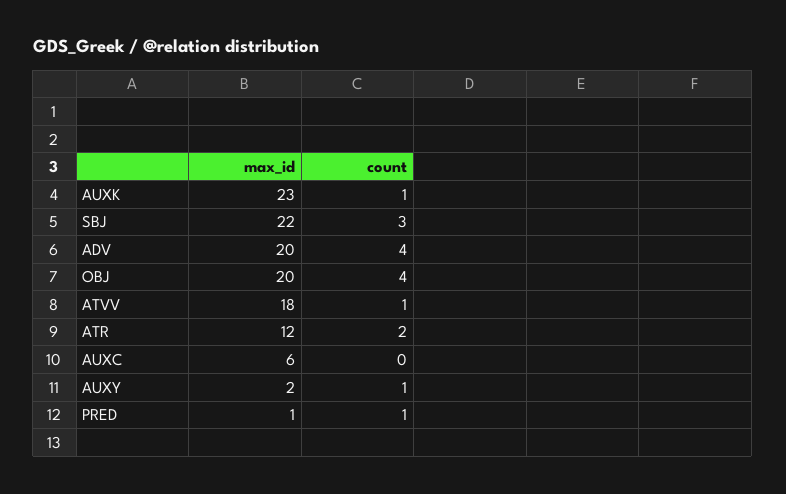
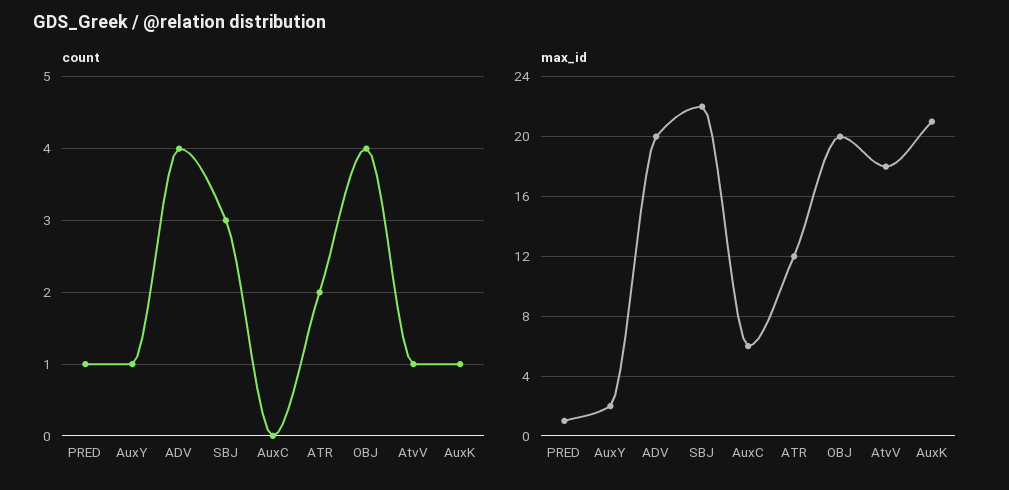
max_id, AUXK: 23 -> 21

